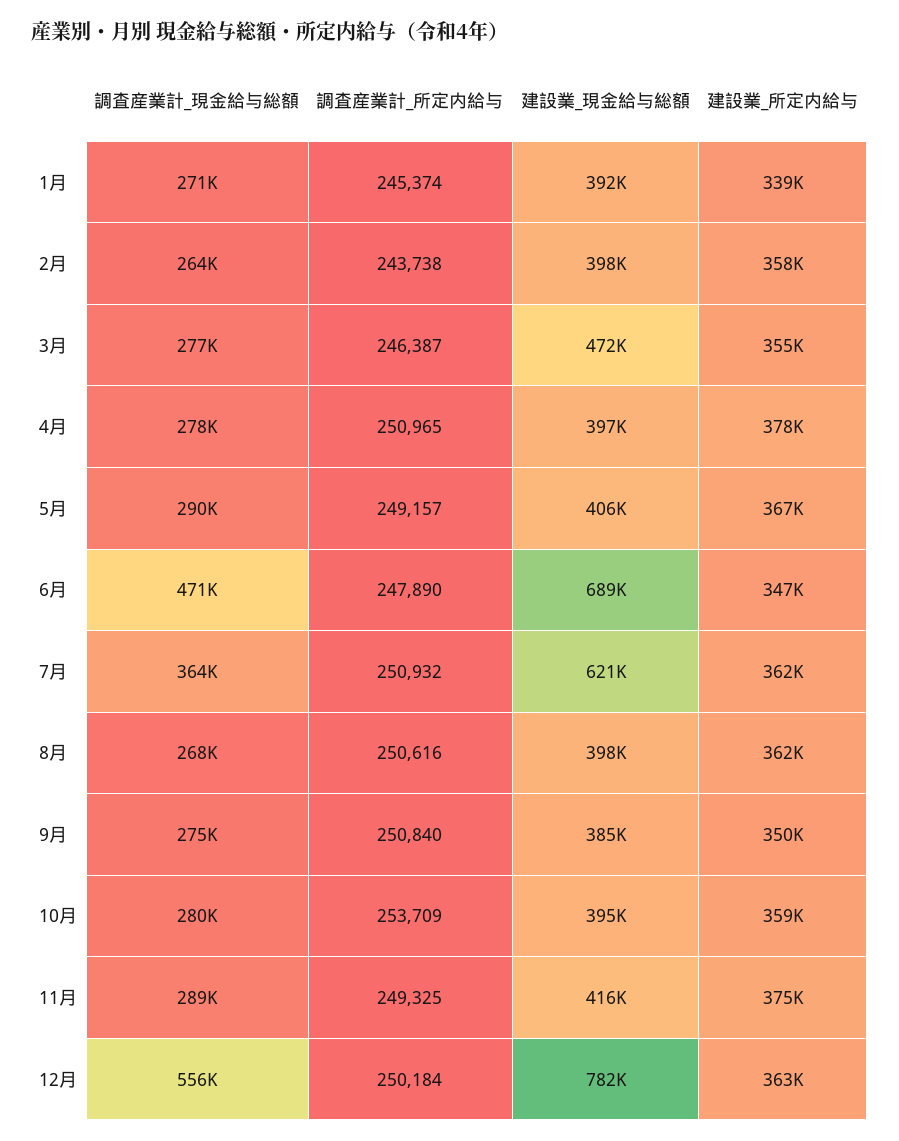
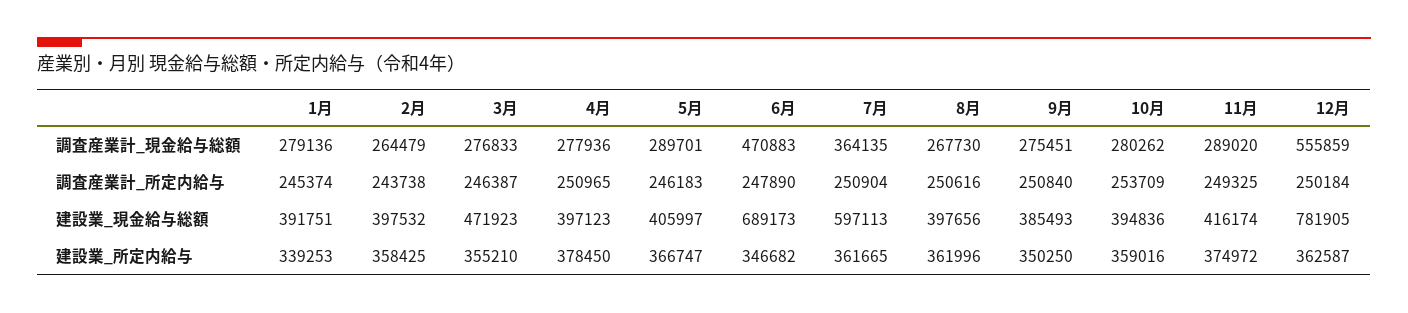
調査産業計_現金給与総額, 1月: 271000 -> 279136
調査産業計_所定内給与, 5月: 249157 -> 246183
調査産業計_所定内給与, 7月: 250932 -> 250904
建設業_現金給与総額, 7月: 621000 -> 597113

